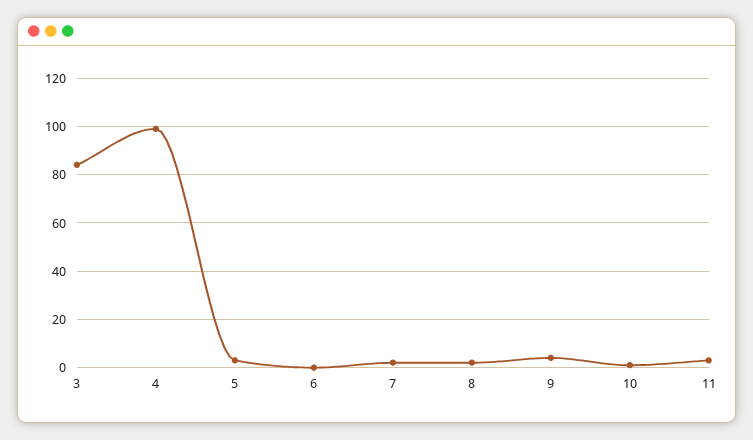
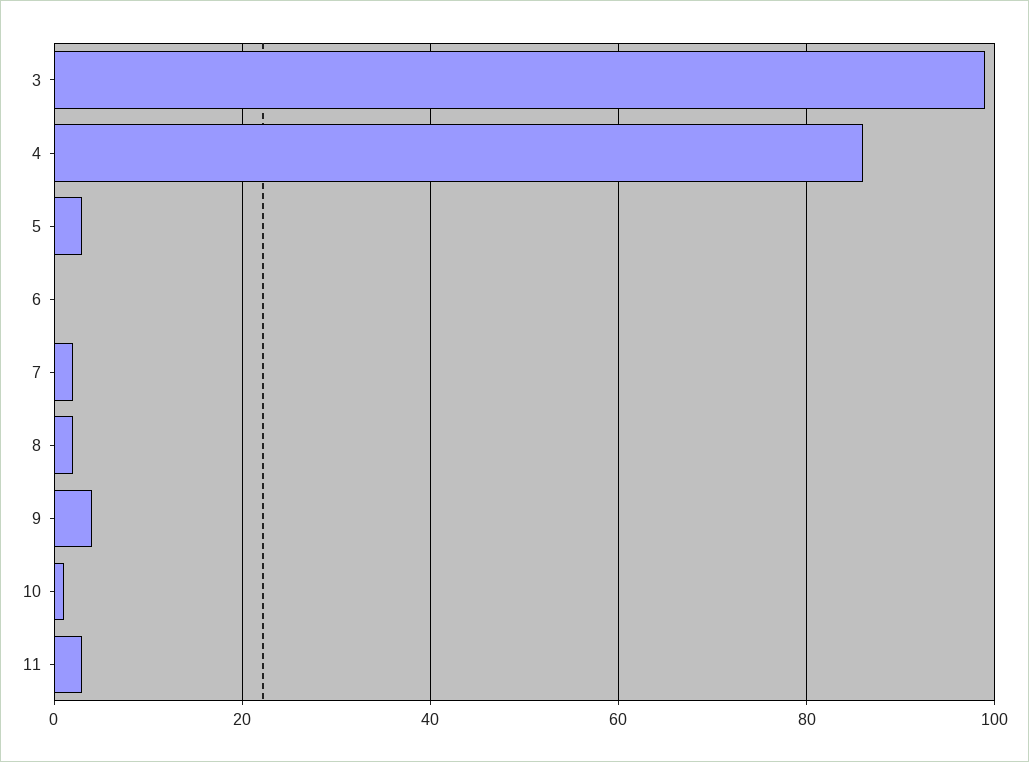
3: 85 -> 100
4: 100 -> 85

